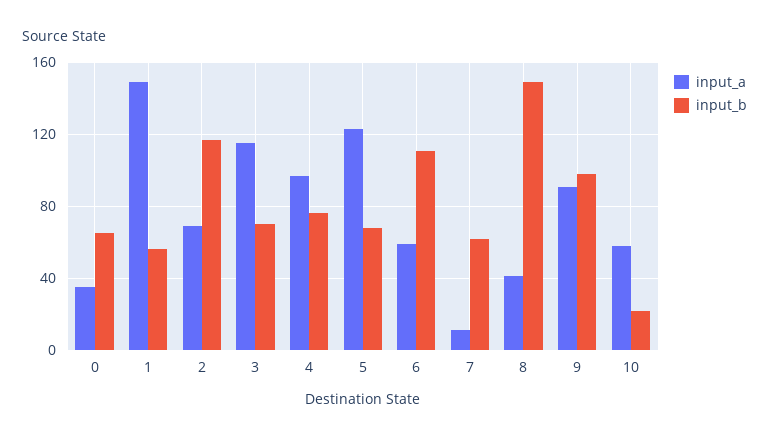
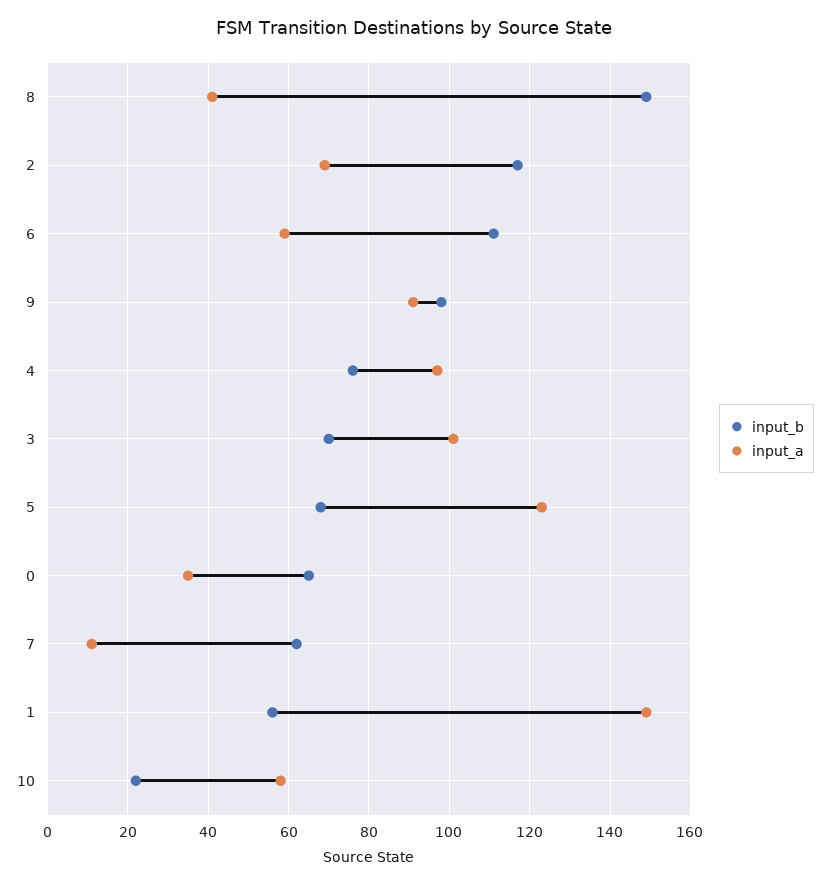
input_a, 3: 115 -> 100

